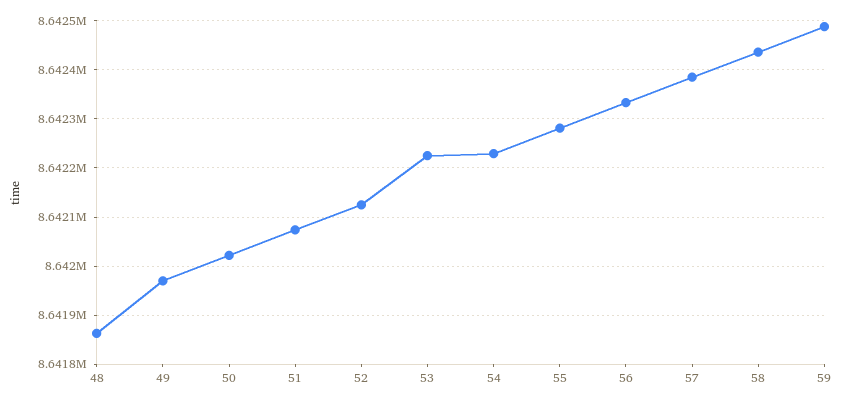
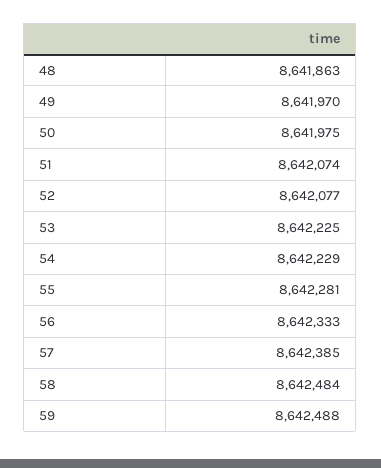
50: 8642020 -> 8641975
52: 8642120 -> 8642077
58: 8642440 -> 8642484

